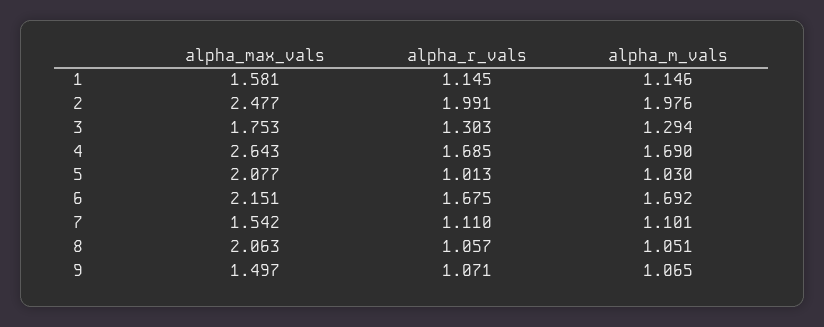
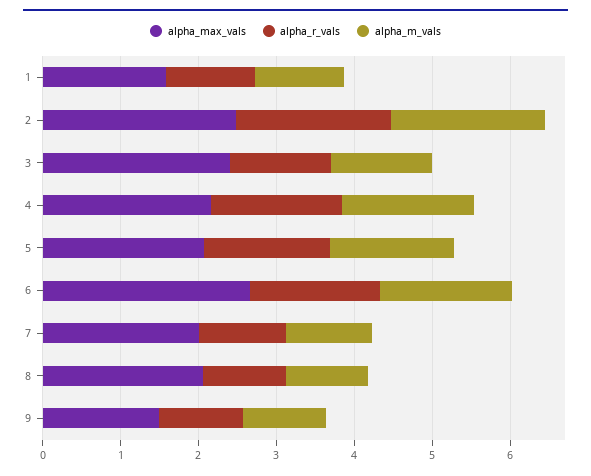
alpha_max_vals, 3: 1.753 -> 2.4
alpha_max_vals, 4: 2.643 -> 2.2
alpha_r_vals, 5: 1.013 -> 1.6
alpha_m_vals, 5: 1.03 -> 1.6
alpha_max_vals, 6: 2.151 -> 2.6
alpha_max_vals, 7: 1.542 -> 2

